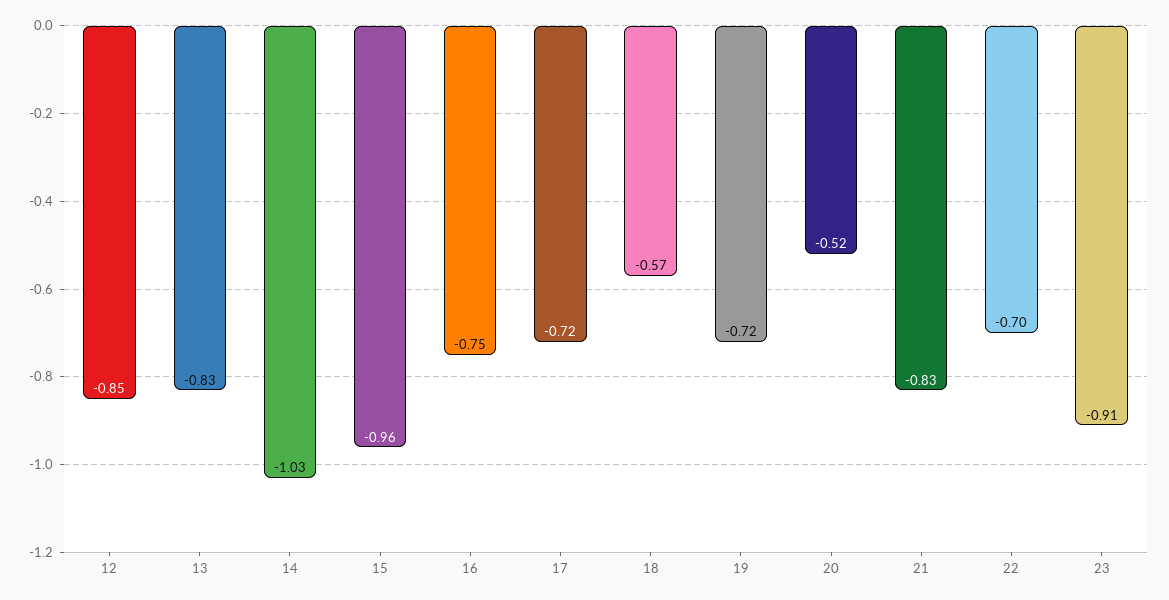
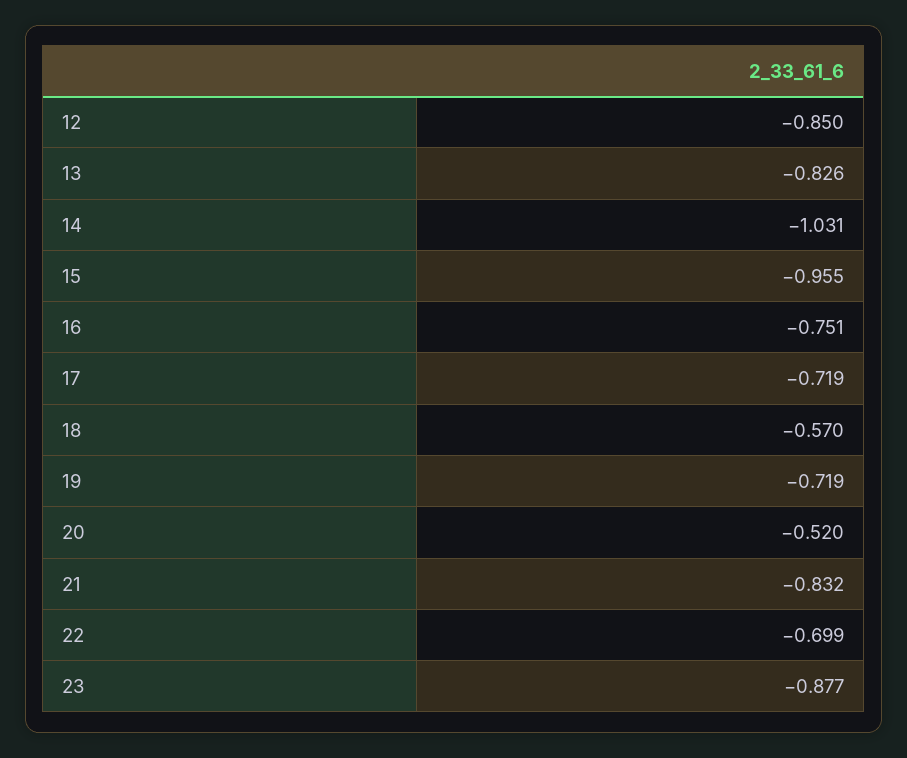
23: -0.91 -> -0.877

